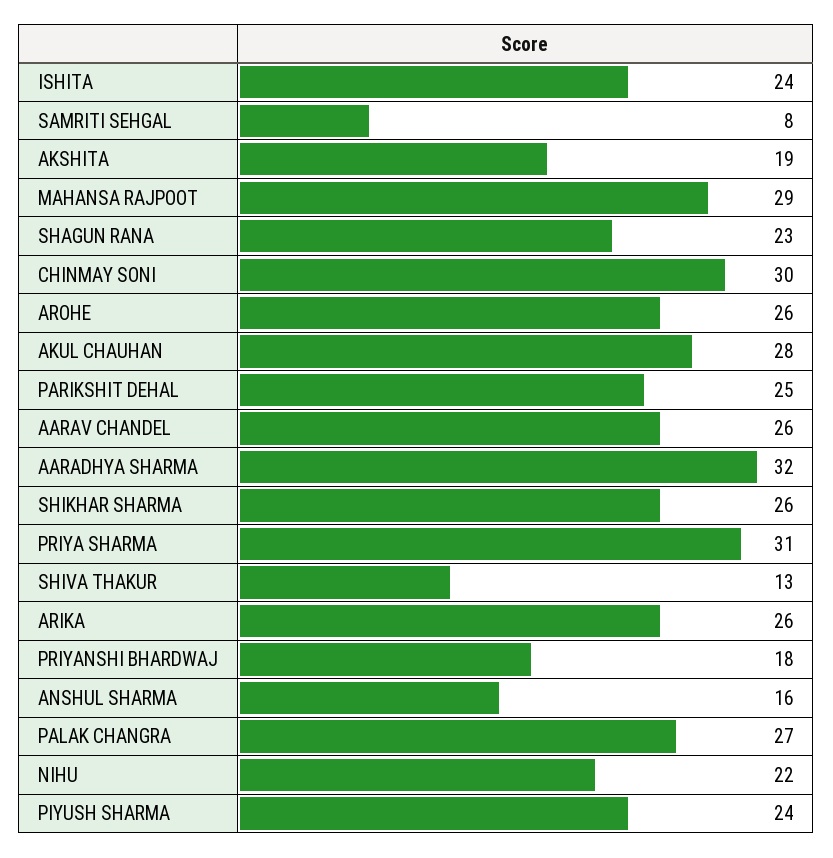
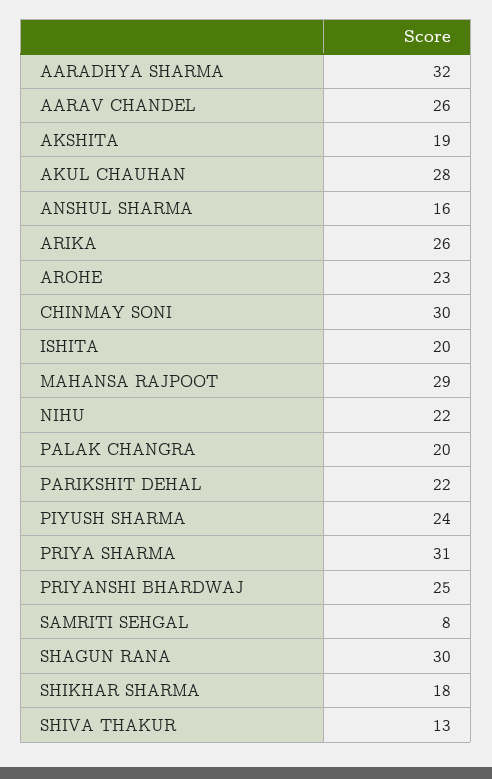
ISHITA: 24 -> 20
SHAGUN RANA: 23 -> 30
AROHE: 26 -> 23
PARIKSHIT DEHAL: 25 -> 22
SHIKHAR SHARMA: 26 -> 18
PRIYANSHI BHARDWAJ: 18 -> 25
PALAK CHANGRA: 27 -> 20

